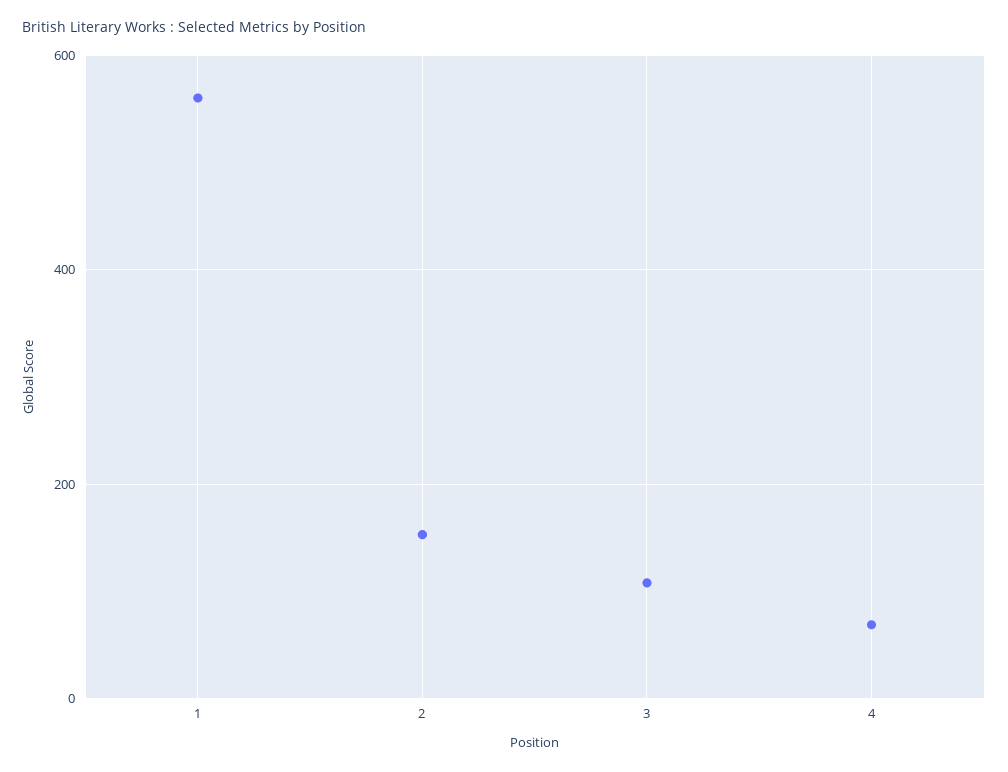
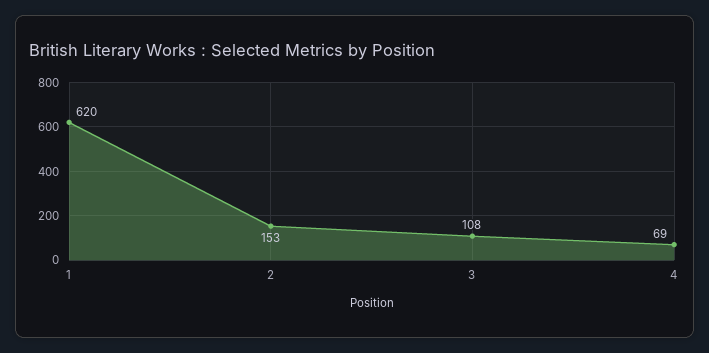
1: 560 -> 620

